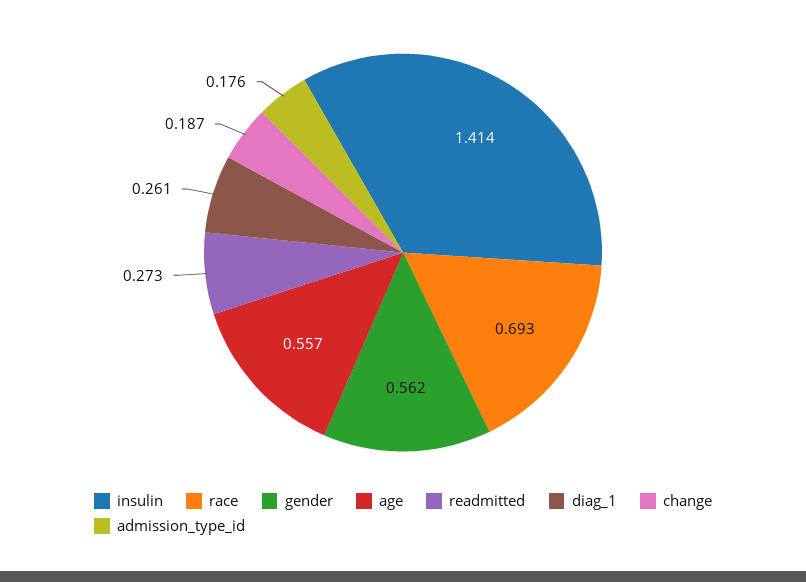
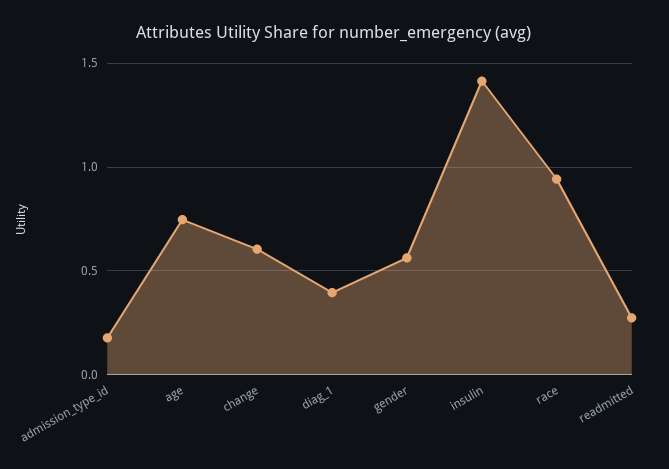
race: 0.693 -> 0.95
age: 0.557 -> 0.75
diag_1: 0.261 -> 0.4
change: 0.187 -> 0.6

